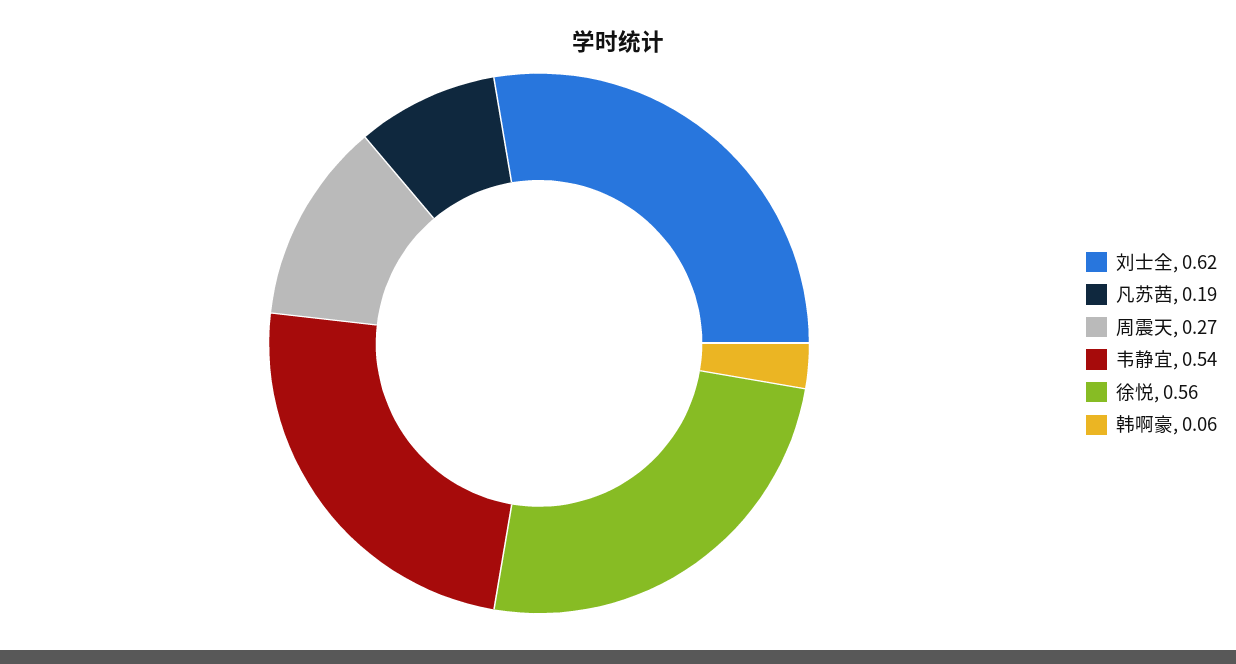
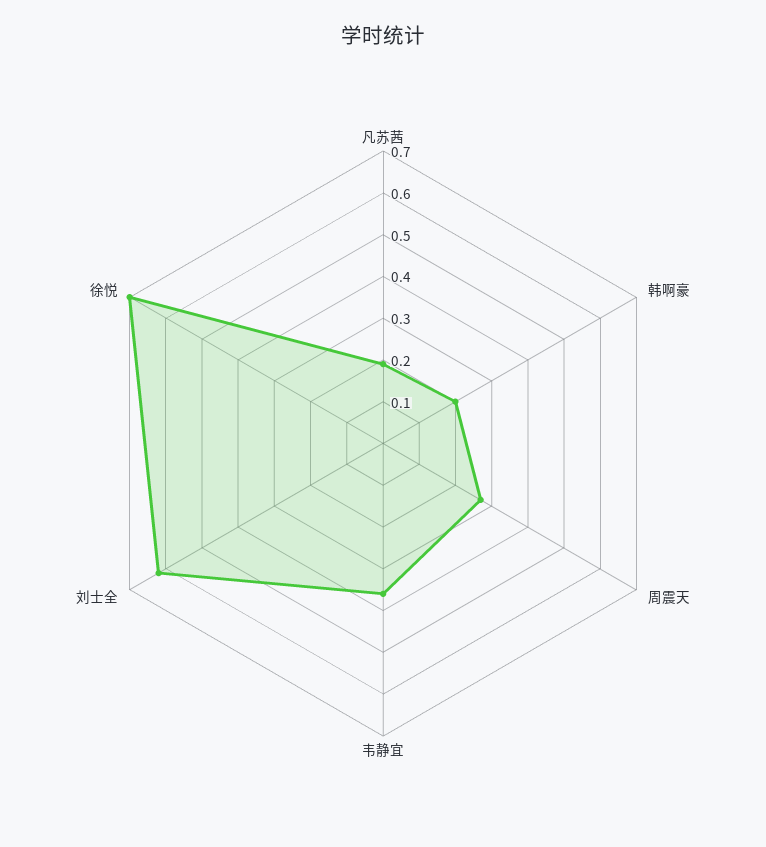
韦静宜: 0.54 -> 0.35
徐悦: 0.56 -> 0.7
韩啊豪: 0.06 -> 0.2

